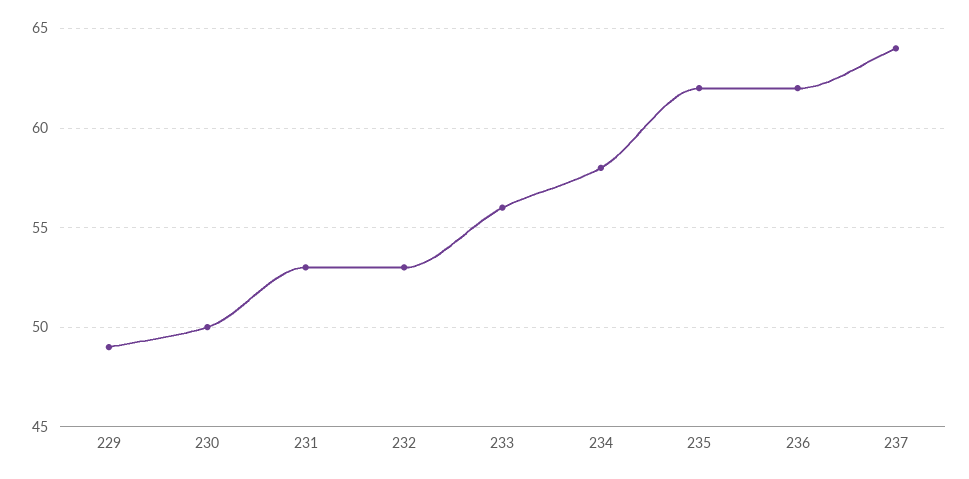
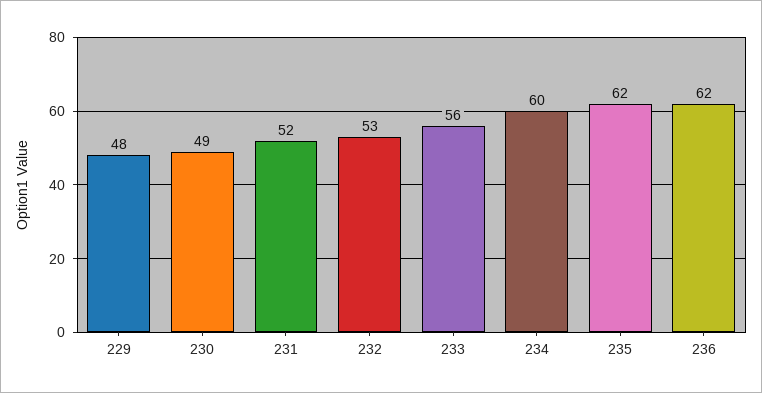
229: 49 -> 48
230: 50 -> 49
231: 53 -> 52
234: 58 -> 60
237: 64 -> none

